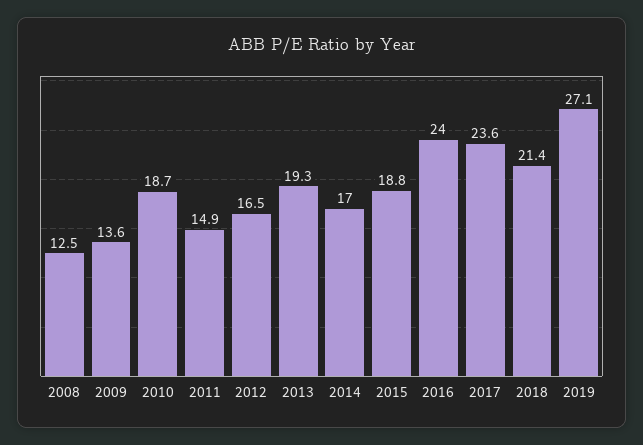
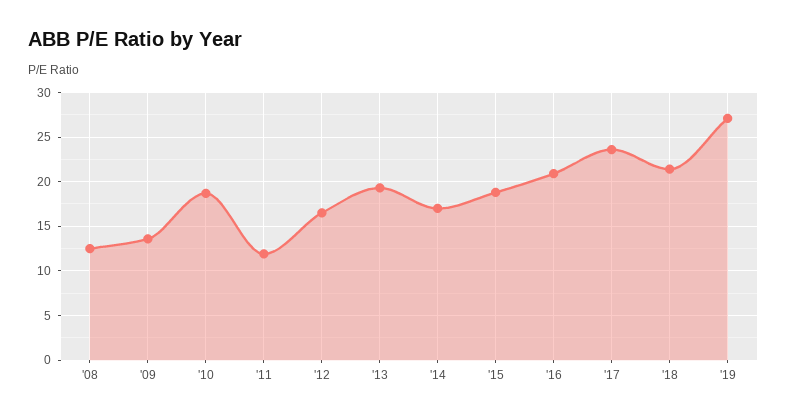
2011: 14.9 -> 12
2016: 24 -> 21

